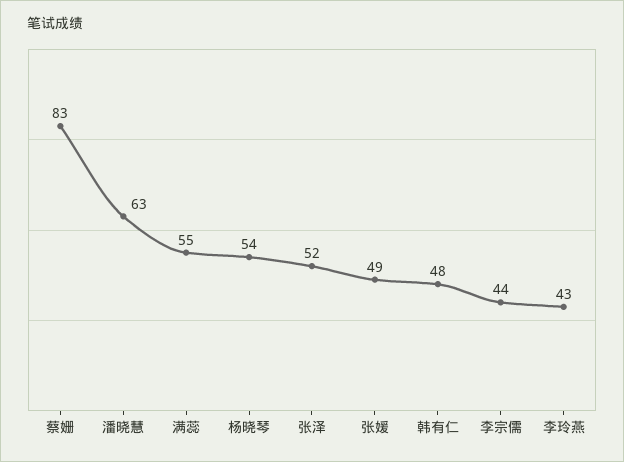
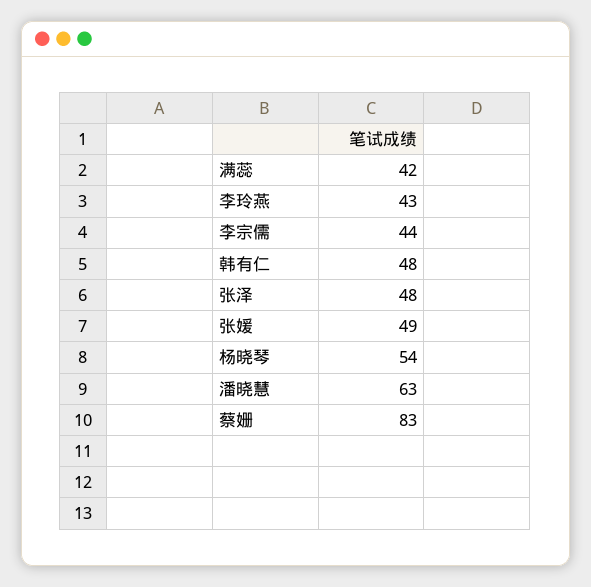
满蕊: 55 -> 42
张泽: 52 -> 48

